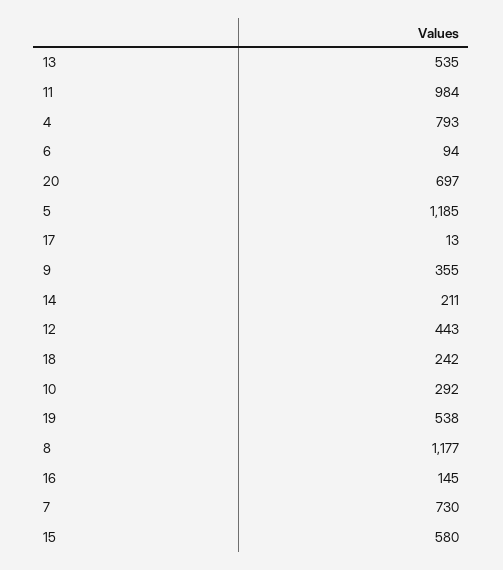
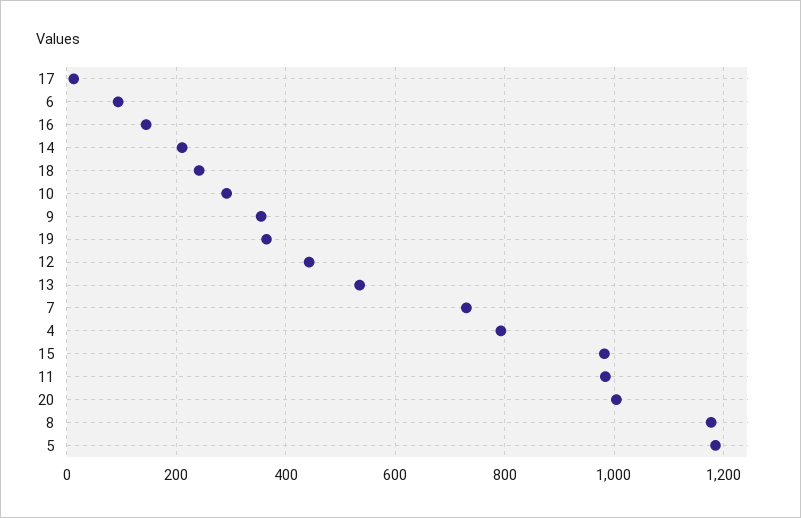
20: 697 -> 1000
19: 538 -> 360
15: 580 -> 980

